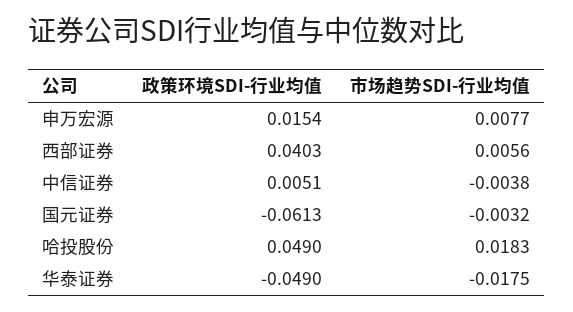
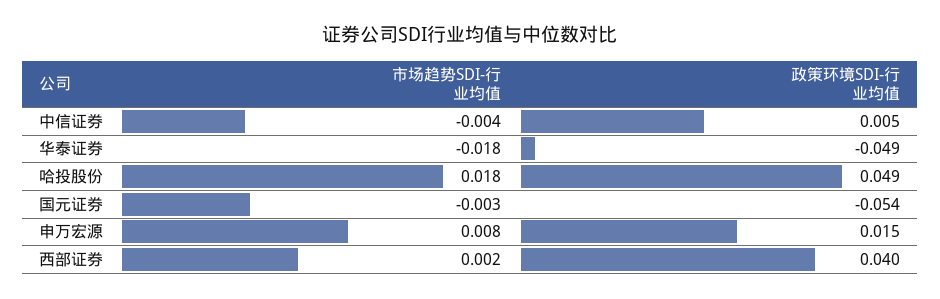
市场趋势SDI-行业均值, 西部证券: 0.0056 -> 0.002
政策环境SDI-行业均值, 国元证券: -0.0613 -> -0.054

